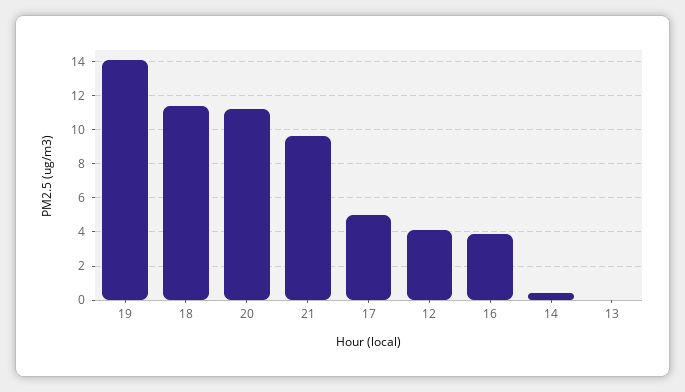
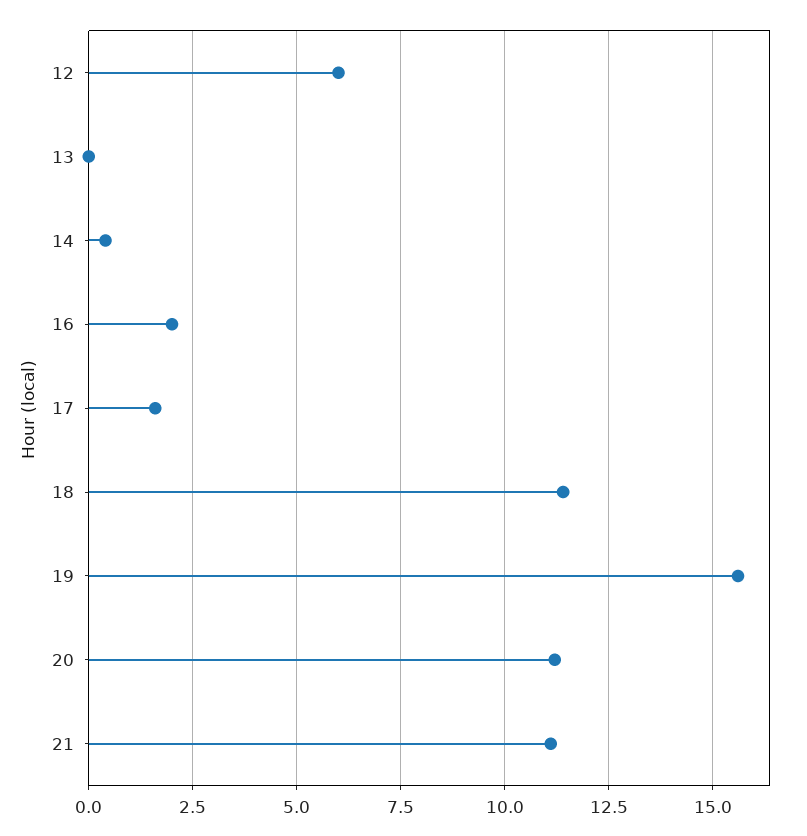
19: 14 -> 15.5
21: 9.5 -> 11
17: 5 -> 1.5
12: 4 -> 6
16: 4 -> 2

